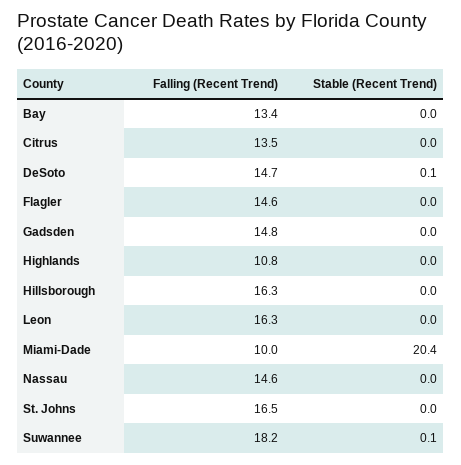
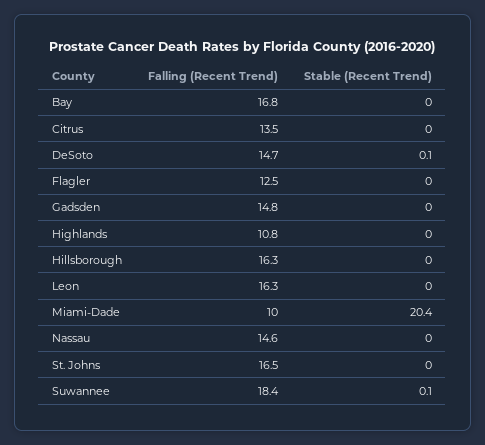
Falling (Recent Trend), Bay: 13.4 -> 16.8
Falling (Recent Trend), Flagler: 14.6 -> 12.5
Falling (Recent Trend), Suwannee: 18.2 -> 18.4

